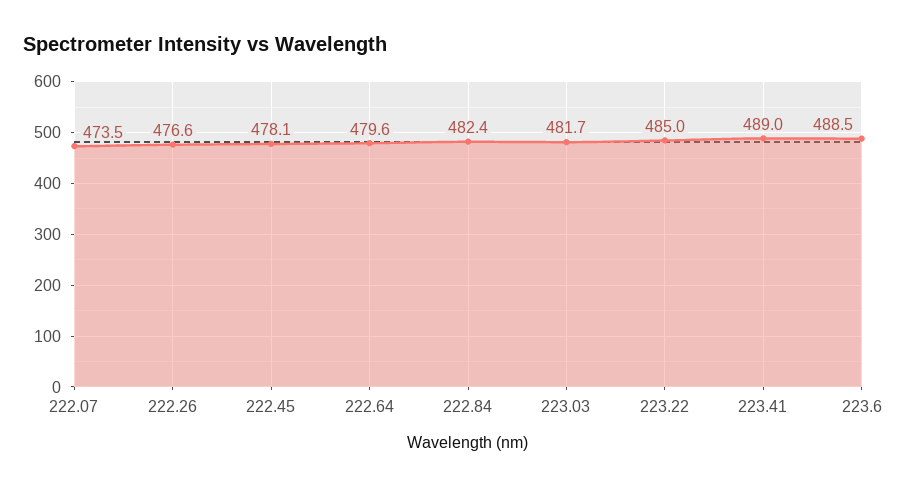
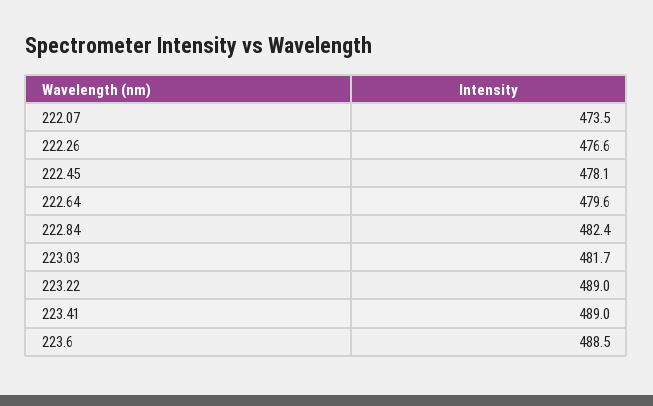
223.22: 485 -> 489

